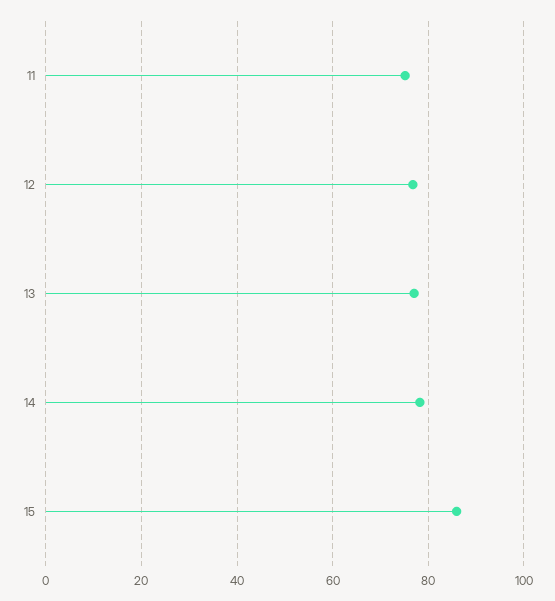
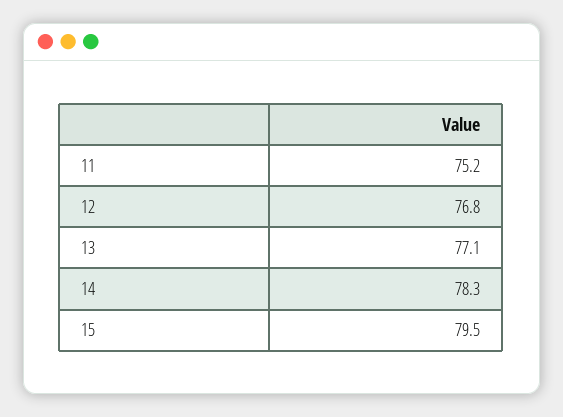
15: 86 -> 79.5

